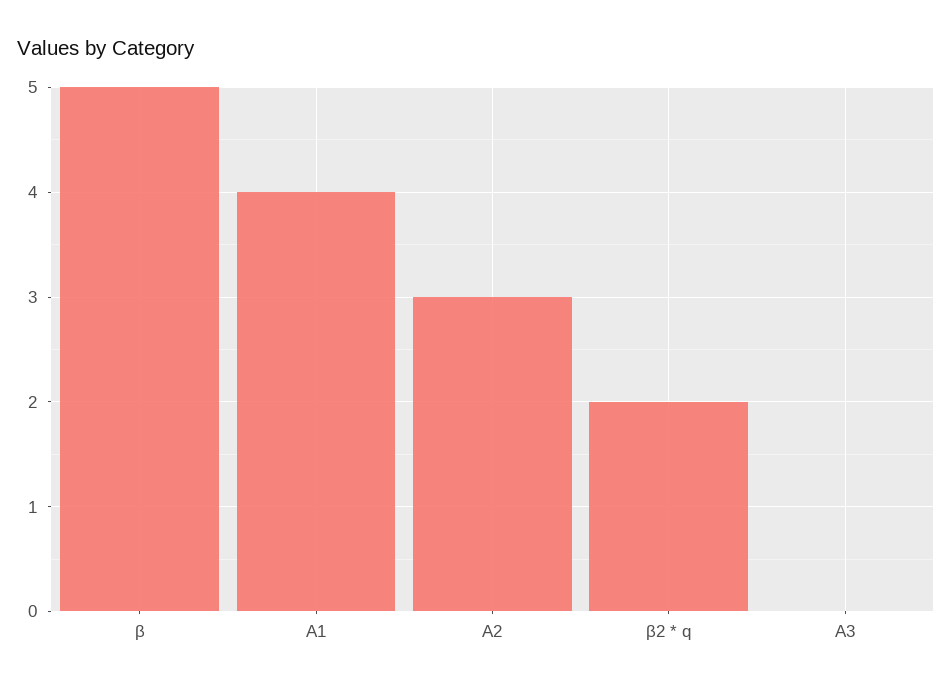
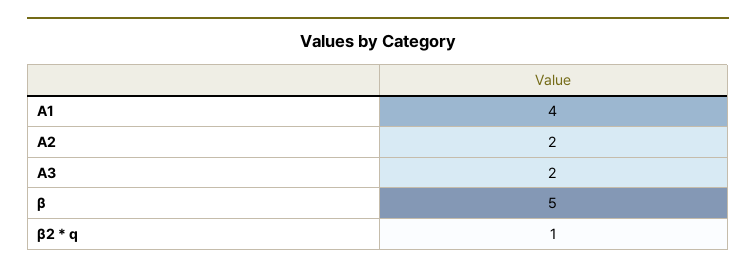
А2: 3 -> 2
β2 * q: 2 -> 1
А3: 0 -> 2

